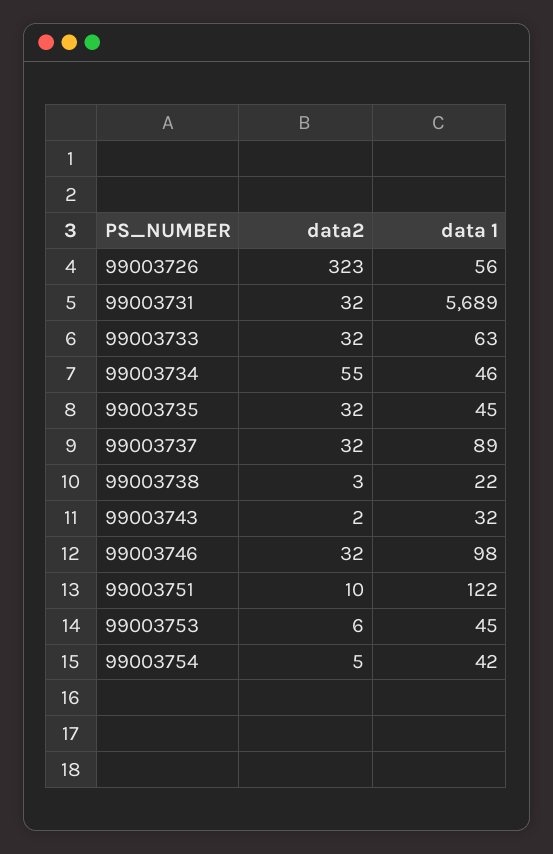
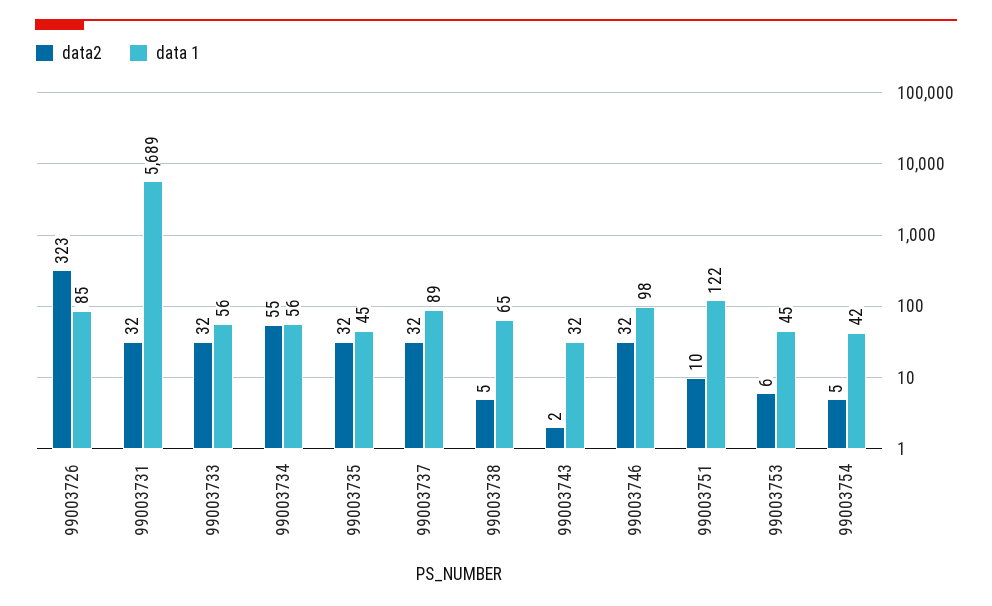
data 1, 99003726: 56 -> 85
data 1, 99003733: 63 -> 56
data 1, 99003734: 46 -> 56
data2, 99003738: 3 -> 5
data 1, 99003738: 22 -> 65

